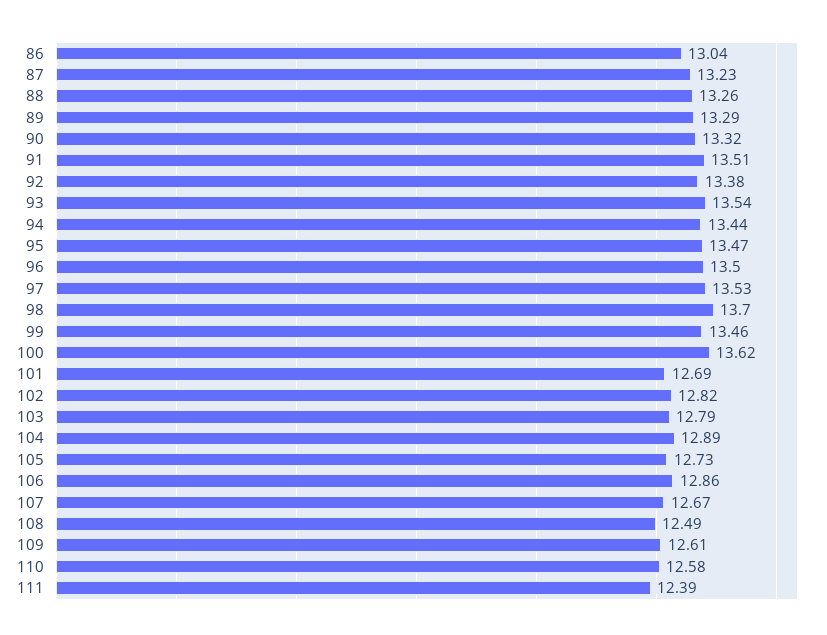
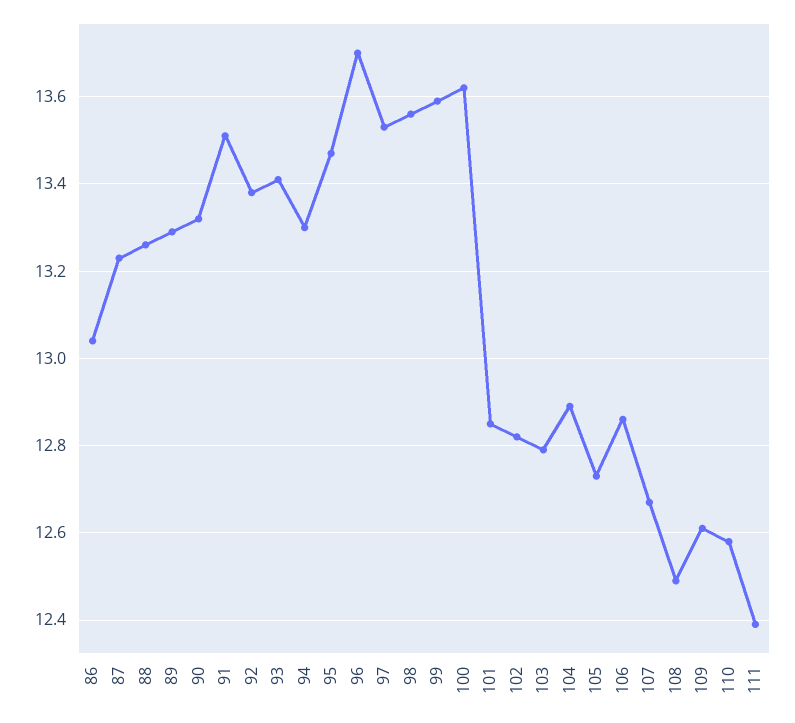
93: 13.54 -> 13.4
94: 13.44 -> 13.3
96: 13.5 -> 13.7
98: 13.7 -> 13.55
99: 13.46 -> 13.6
101: 12.69 -> 12.85

